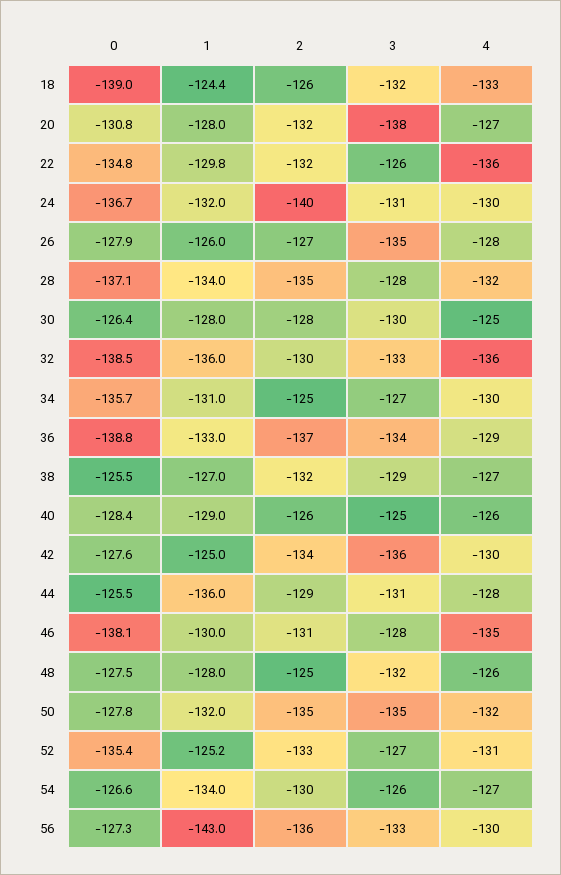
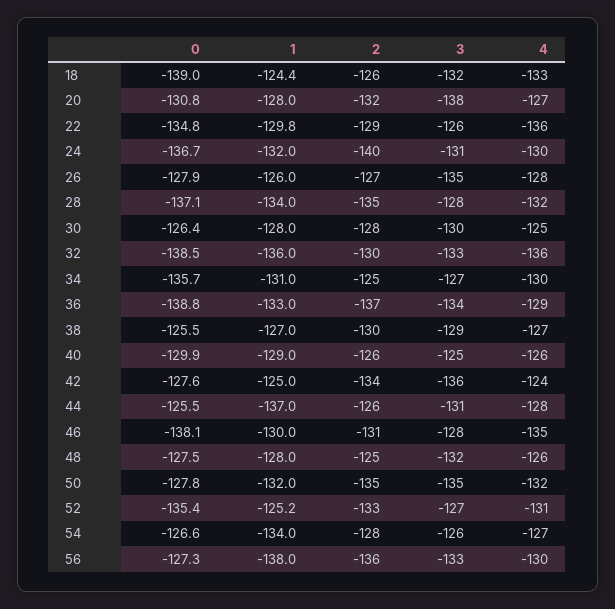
2, 22: -132 -> -129
2, 38: -132 -> -130
0, 40: -128.4 -> -129.9
4, 42: -130 -> -124
1, 44: -136 -> -137
2, 44: -129 -> -126
2, 54: -130 -> -128
1, 56: -143 -> -138

